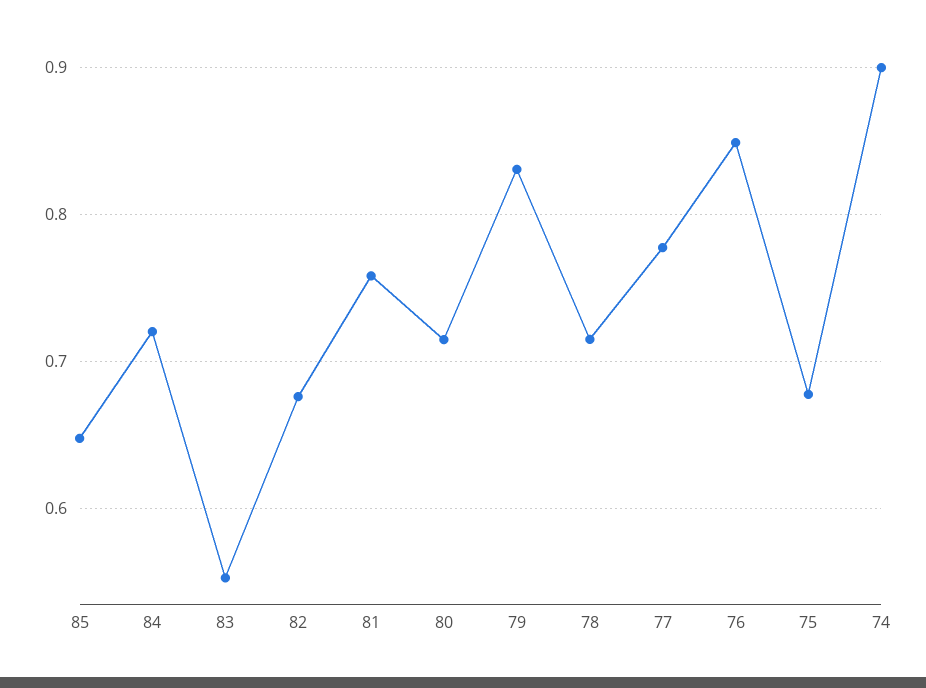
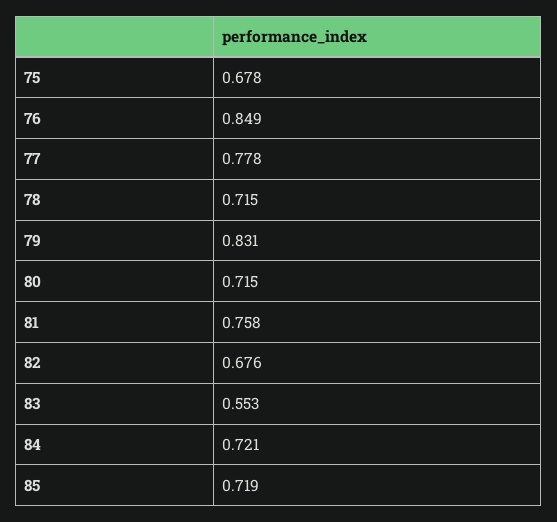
85: 0.65 -> 0.719
74: 0.9 -> none

